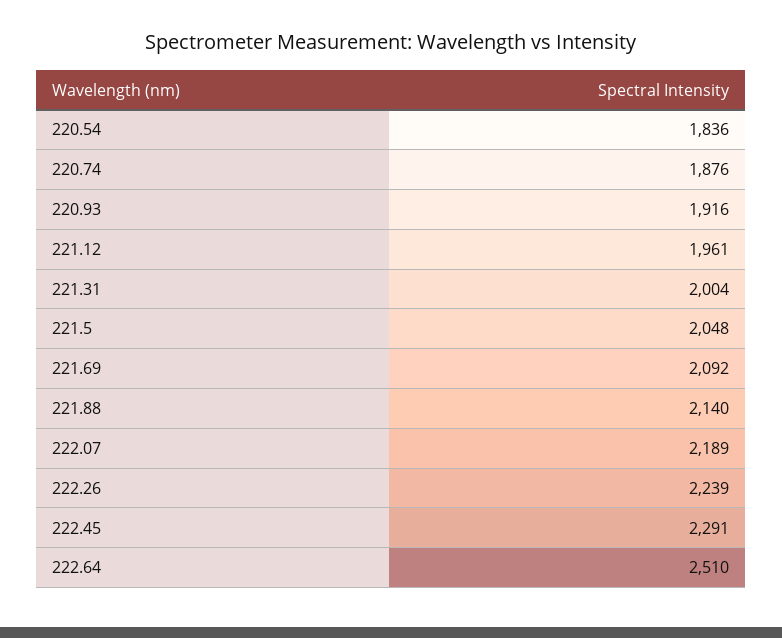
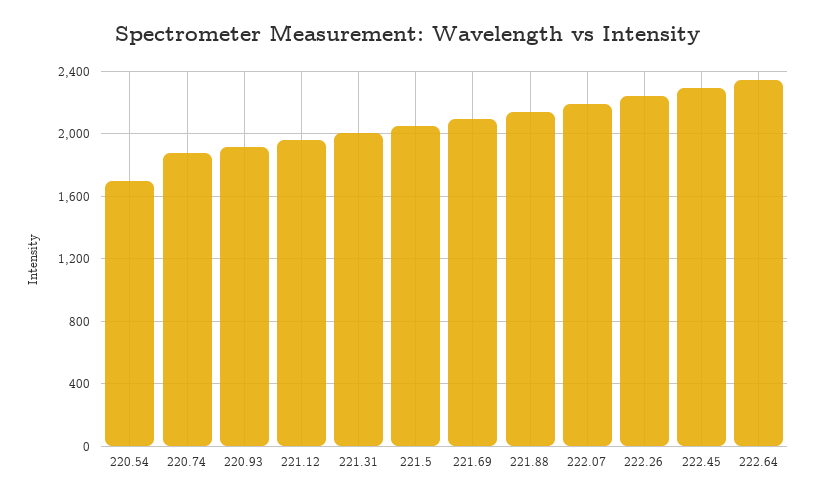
220.54: 1836 -> 1700
222.64: 2510 -> 2350

